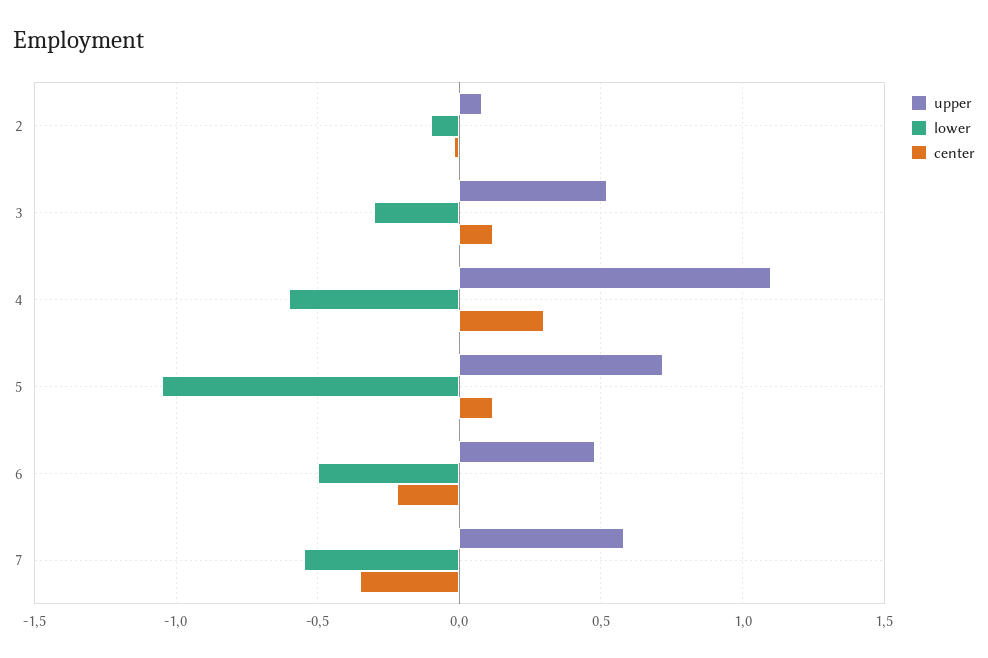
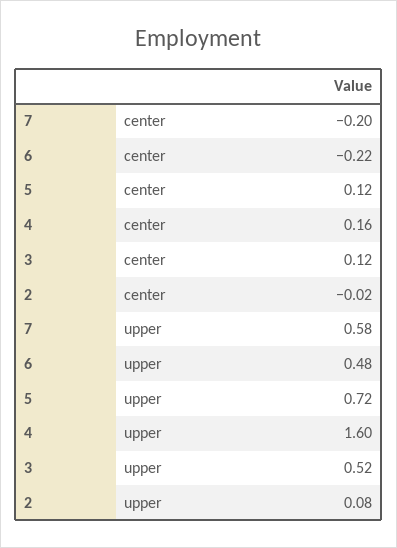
lower, 2: -0.1 -> none
lower, 3: -0.3 -> none
upper, 4: 1.1 -> 1.6
lower, 4: -0.6 -> none
center, 4: 0.3 -> 0.16
lower, 5: -1.05 -> none
lower, 6: -0.5 -> none
lower, 7: -0.55 -> none
center, 7: -0.35 -> -0.2

